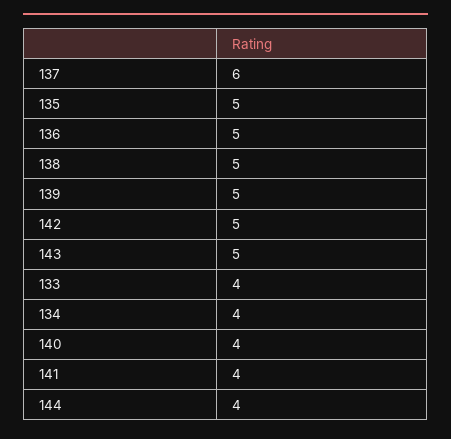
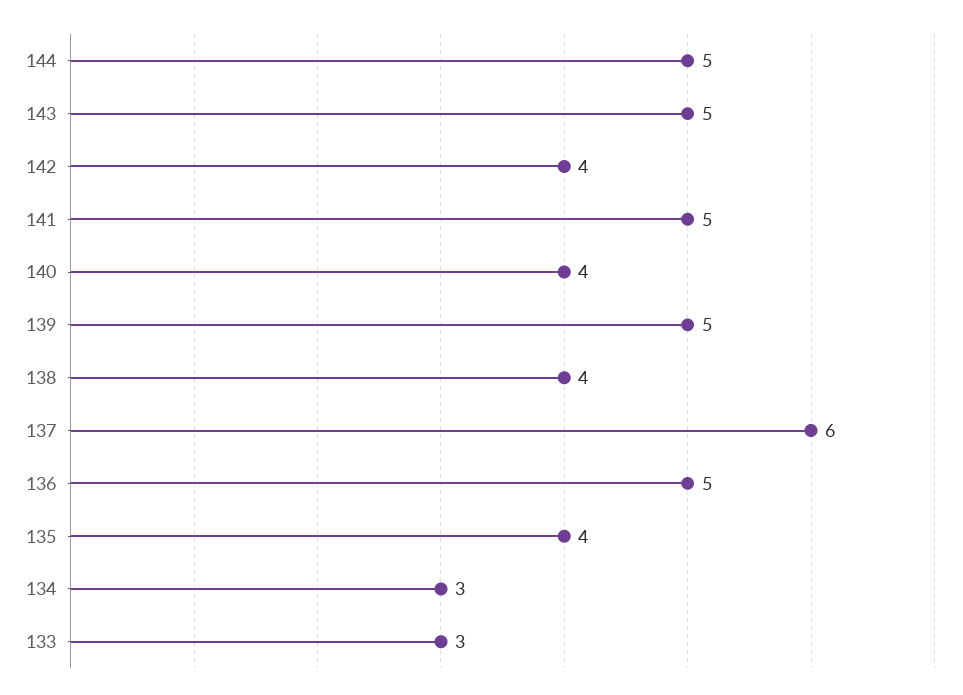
135: 5 -> 4
138: 5 -> 4
142: 5 -> 4
133: 4 -> 3
134: 4 -> 3
141: 4 -> 5
144: 4 -> 5

